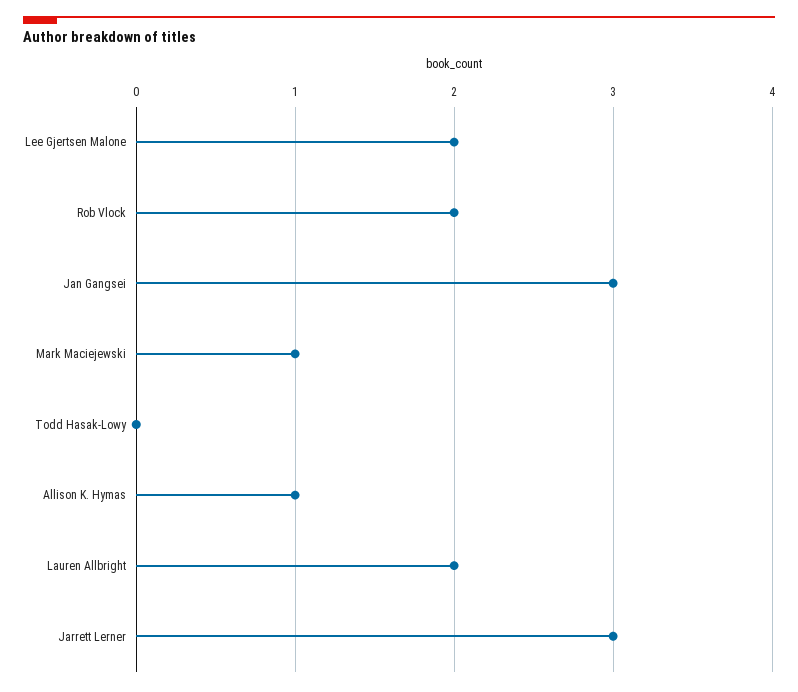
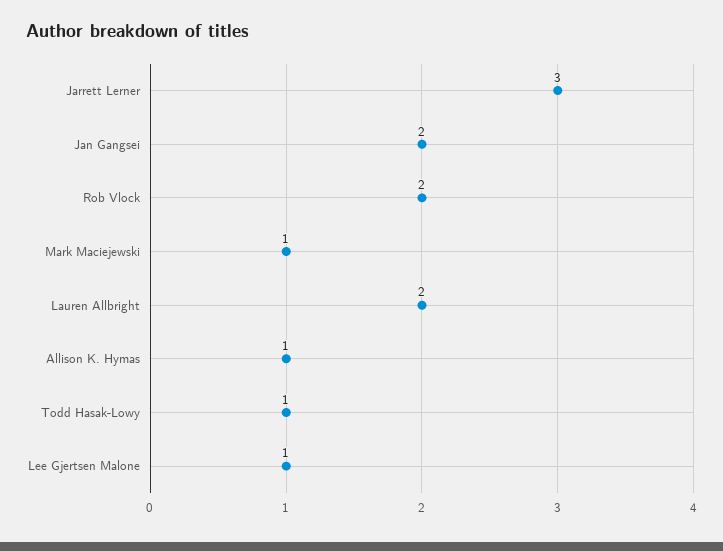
Lee Gjertsen Malone: 2 -> 1
Jan Gangsei: 3 -> 2
Todd Hasak-Lowy: 0 -> 1

